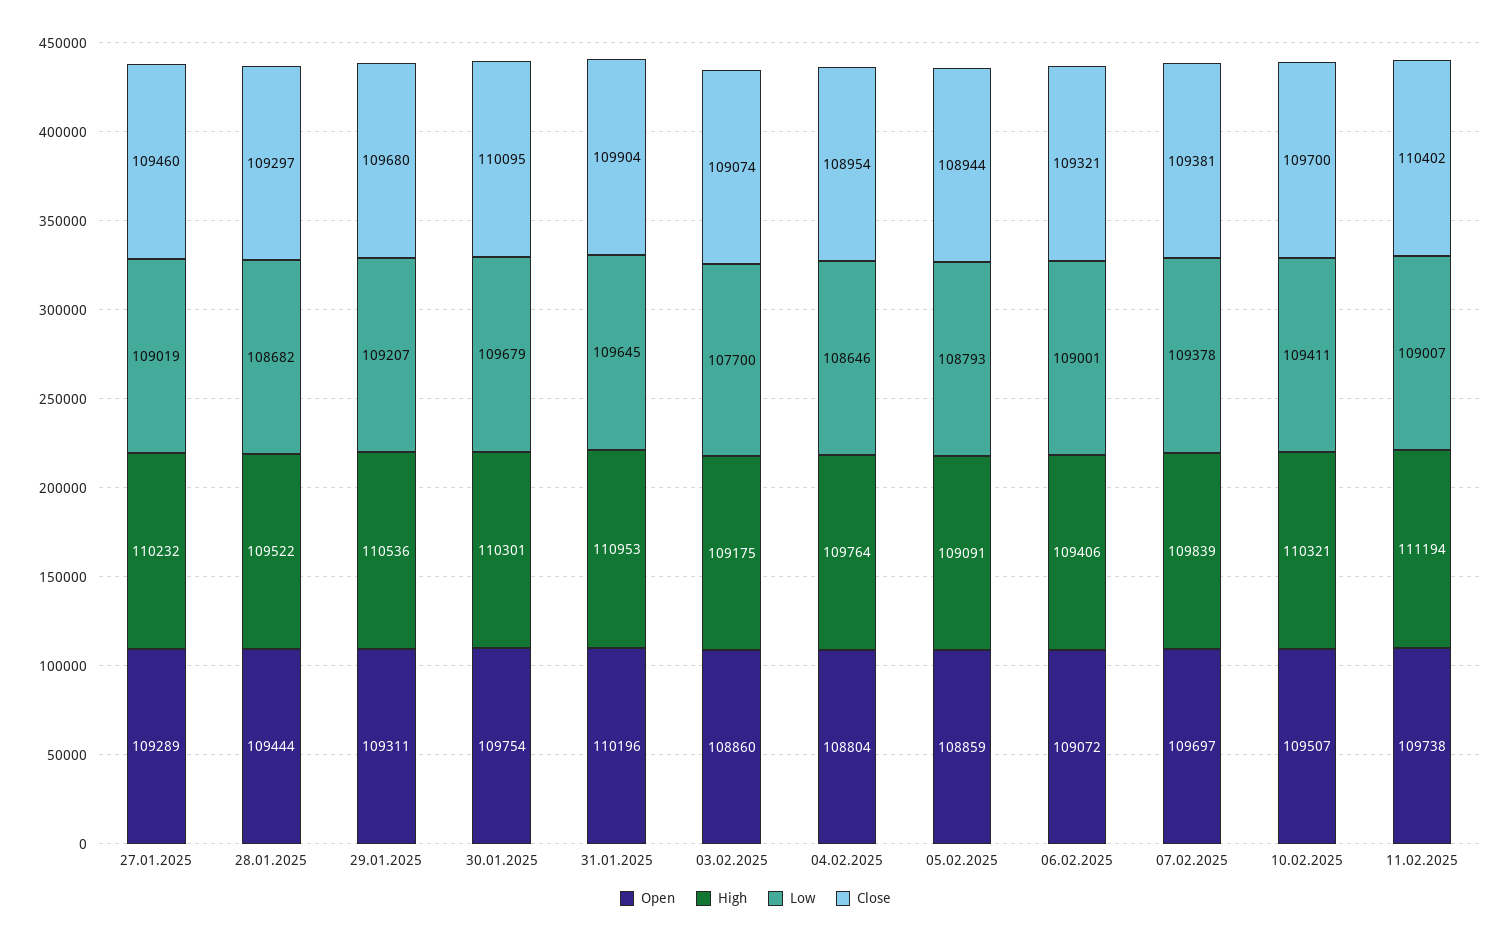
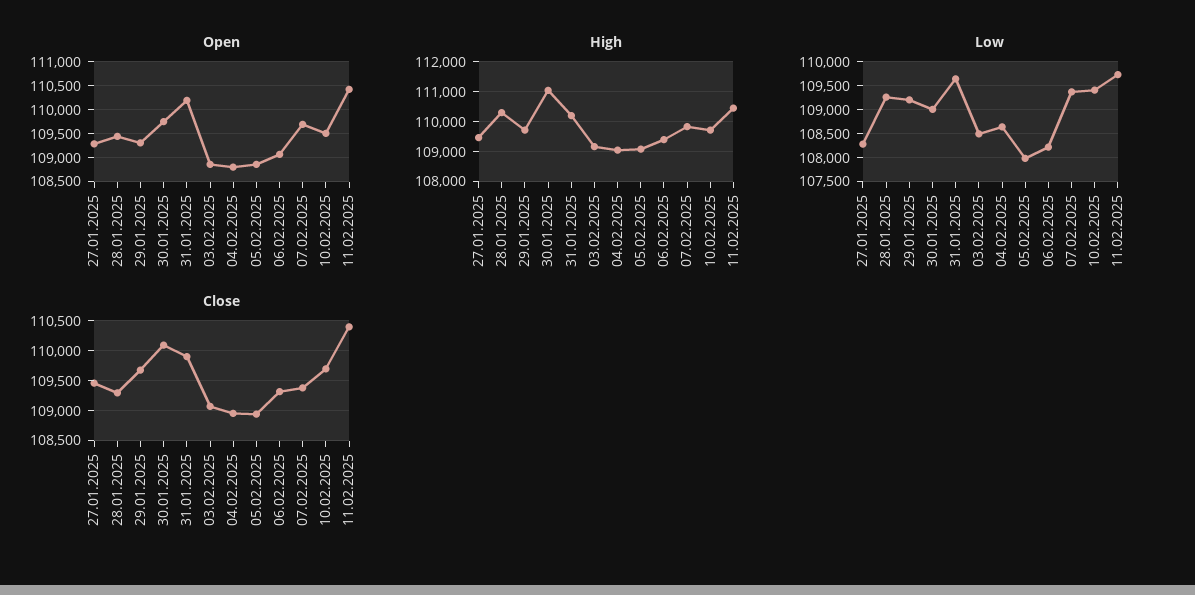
High, 27.01.2025: 110232 -> 109500
Low, 27.01.2025: 109019 -> 108250
High, 28.01.2025: 109522 -> 110250
Low, 28.01.2025: 108682 -> 109250
High, 29.01.2025: 110536 -> 109750
High, 30.01.2025: 110301 -> 111000
Low, 30.01.2025: 109679 -> 109000
High, 31.01.2025: 110953 -> 110250
Low, 03.02.2025: 107700 -> 108500
High, 04.02.2025: 109764 -> 109000
Low, 05.02.2025: 108793 -> 108000
Low, 06.02.2025: 109001 -> 108250
High, 10.02.2025: 110321 -> 109750
Open, 11.02.2025: 109738 -> 110500
High, 11.02.2025: 111194 -> 110500
Low, 11.02.2025: 109007 -> 109750

